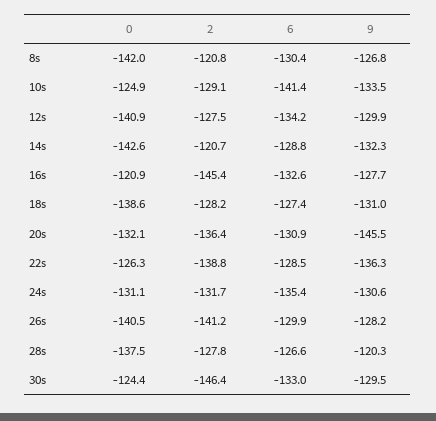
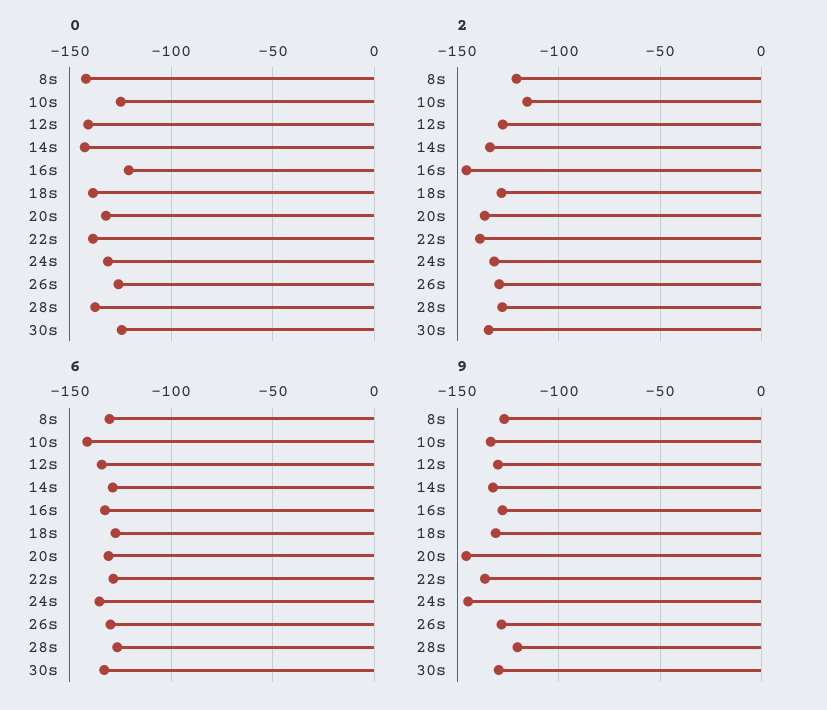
2, 10s: -129.1 -> -115
2, 14s: -120.7 -> -135
0, 22s: -126.3 -> -140
9, 24s: -130.6 -> -145
0, 26s: -140.5 -> -125
2, 26s: -141.2 -> -130
2, 30s: -146.4 -> -135

